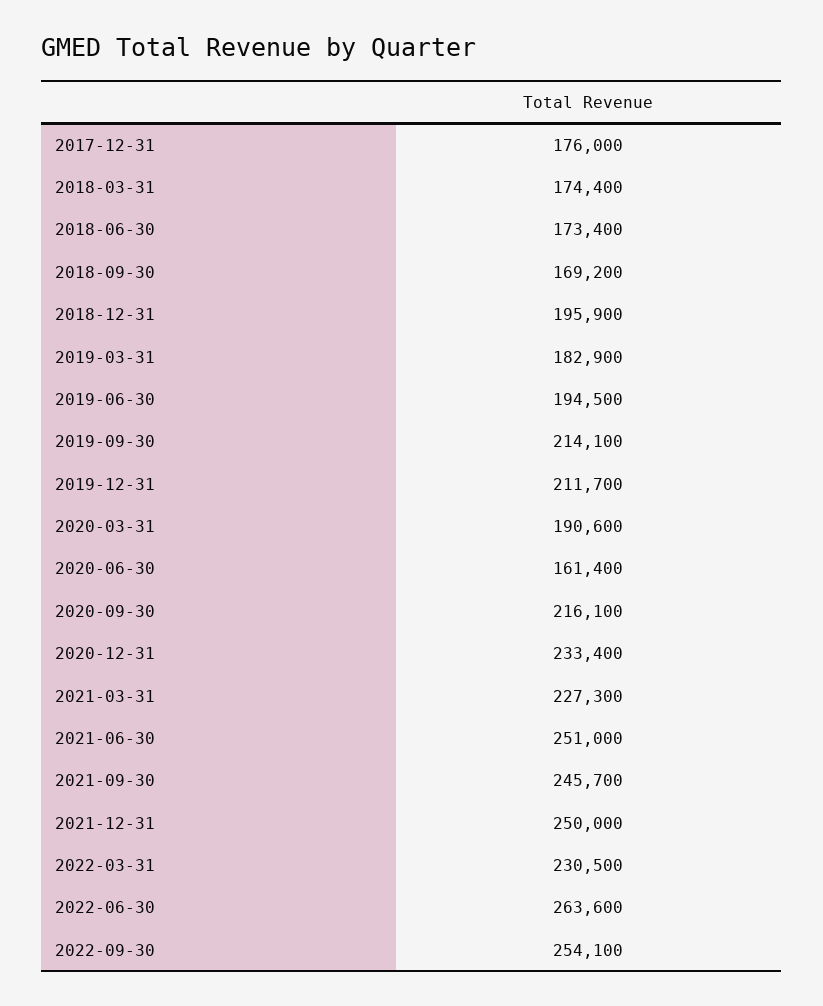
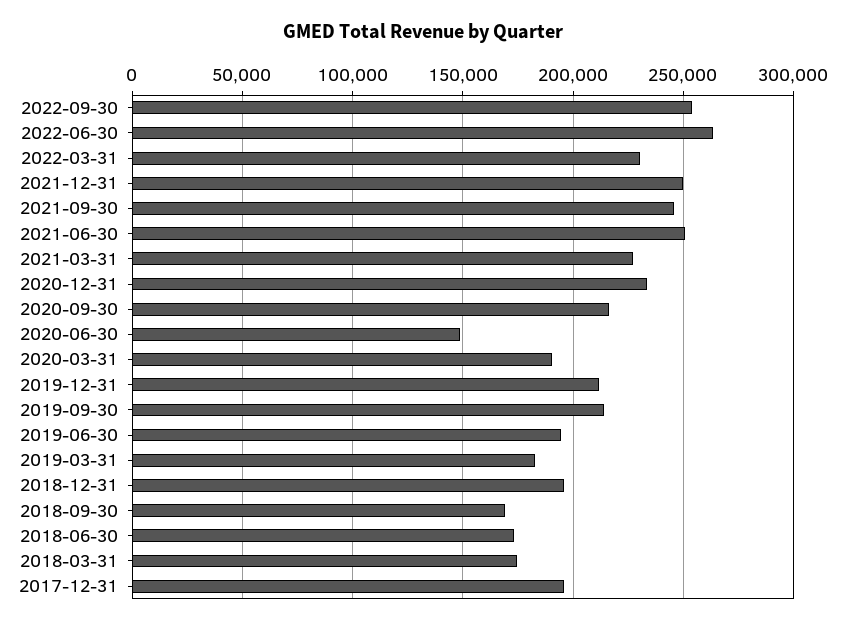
2017-12-31: 176000 -> 195000
2020-06-30: 161400 -> 150000

